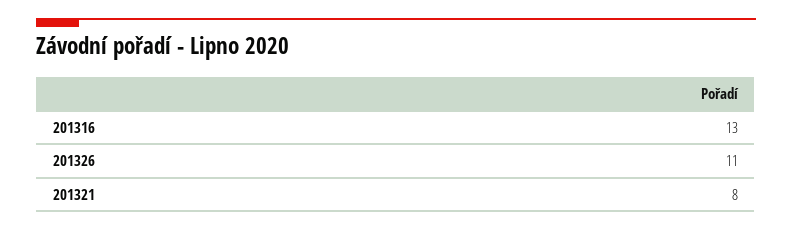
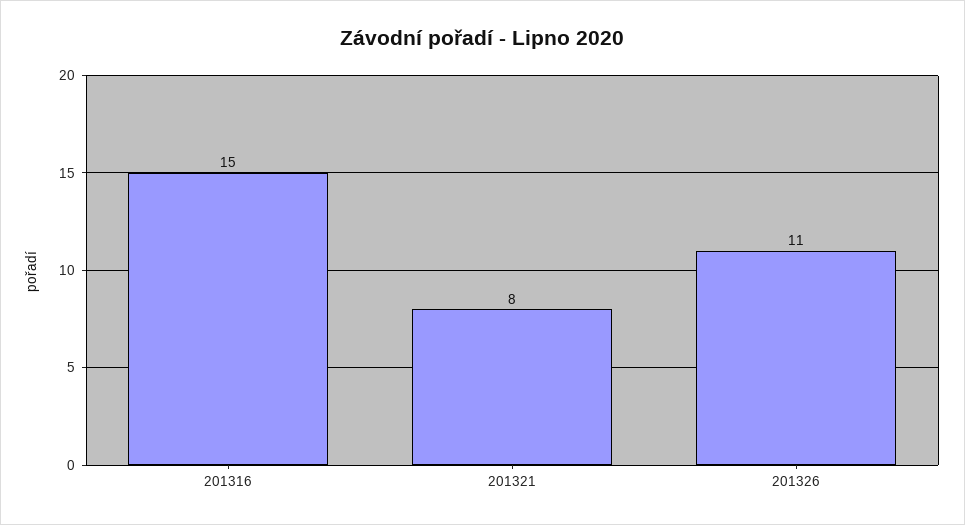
201316: 13 -> 15

